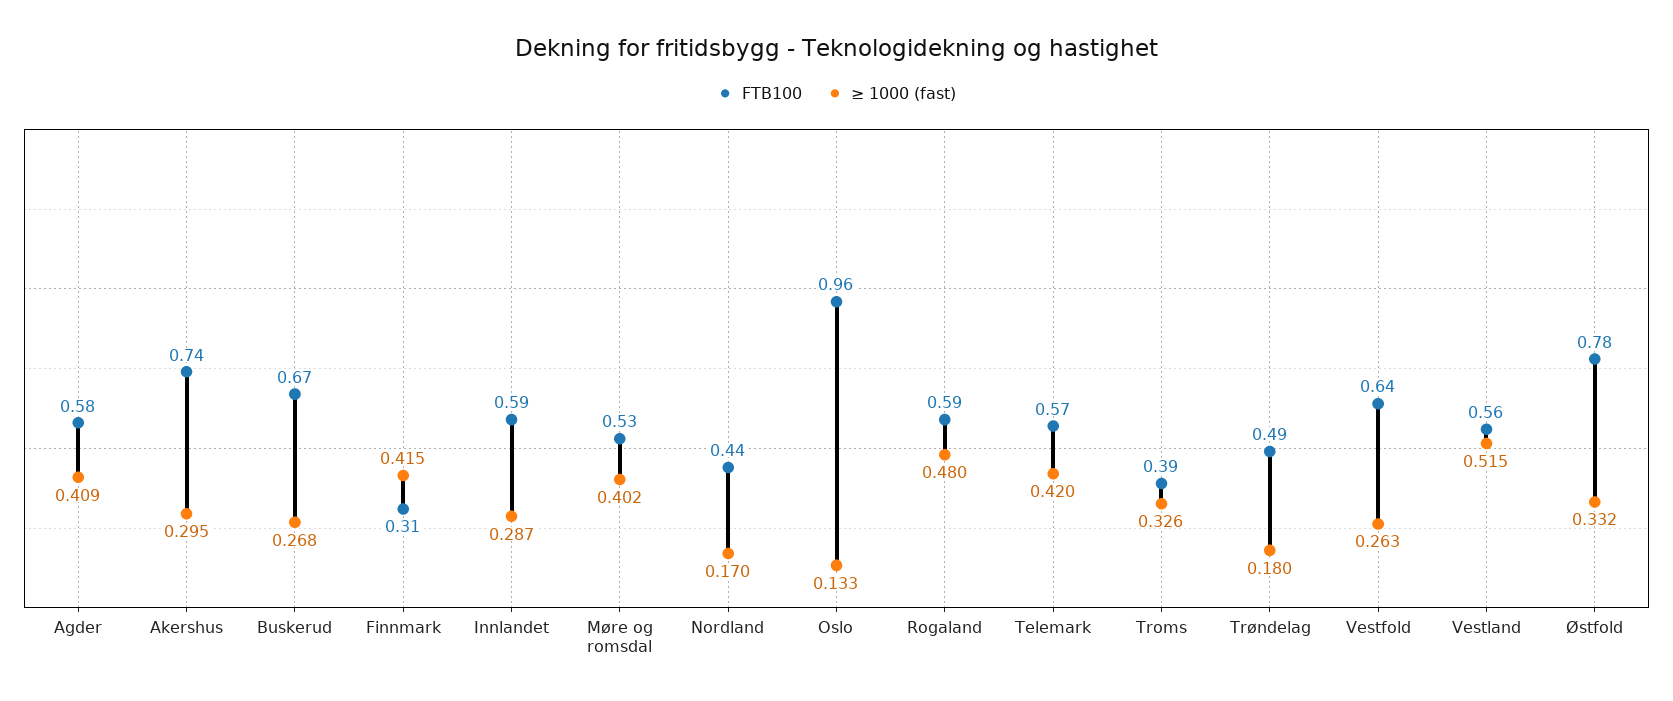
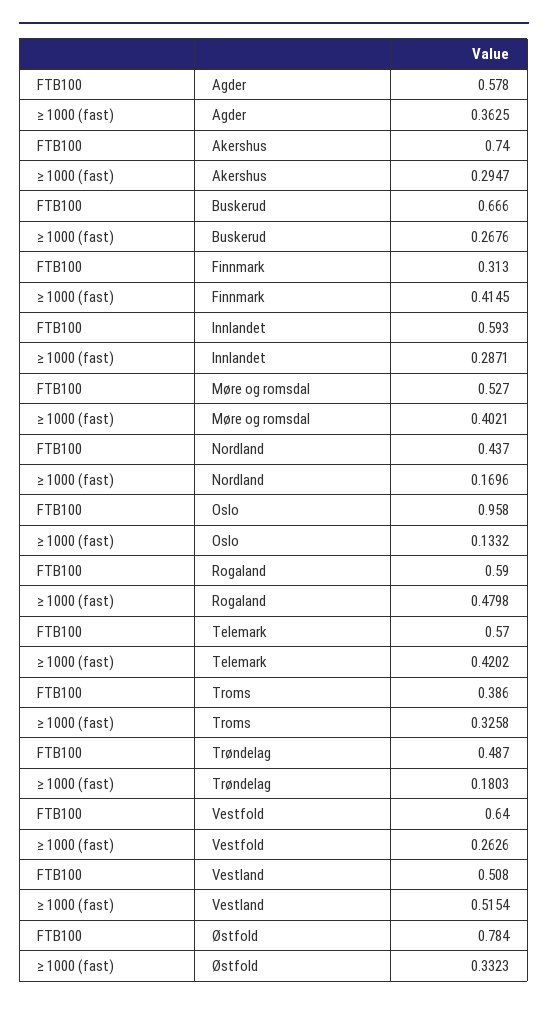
≥ 1000 (fast), Agder: 0.409 -> 0.3625
FTB100, Vestland: 0.56 -> 0.508

